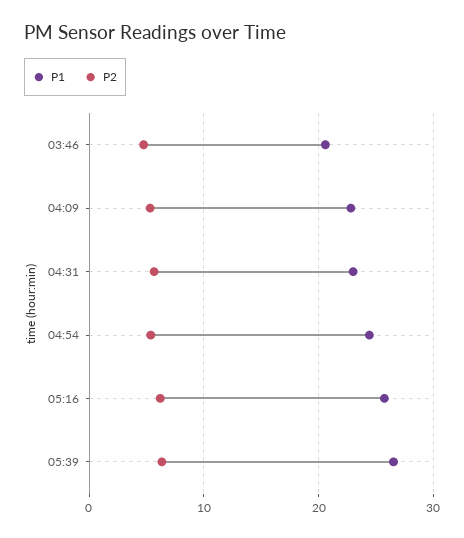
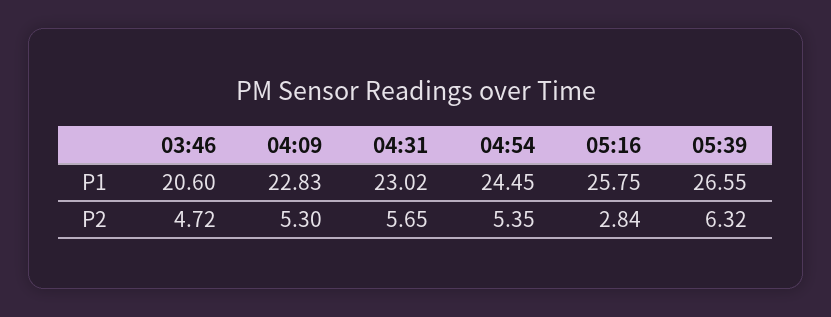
P2, 05:16: 6 -> 2.84

